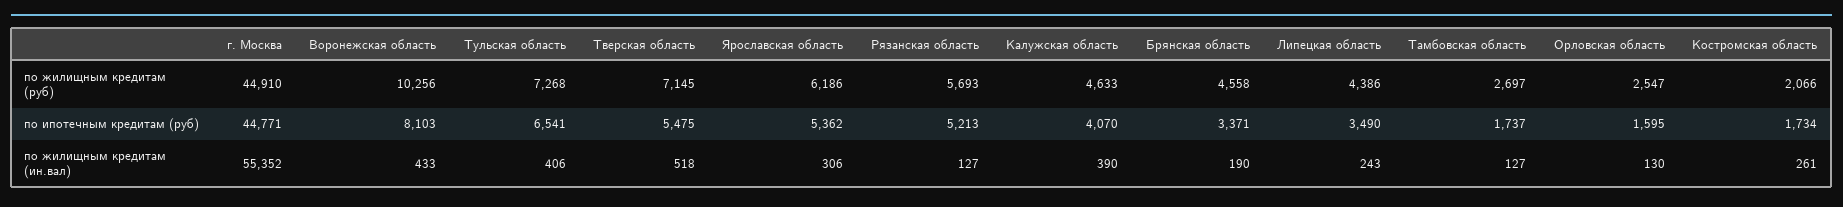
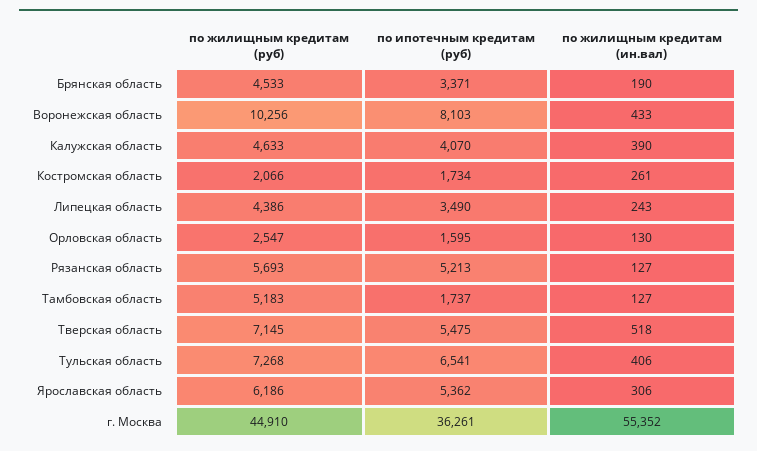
Брянская область, по жилищным кредитам (руб): 4558 -> 4533
Тамбовская область, по жилищным кредитам (руб): 2697 -> 5183
г. Москва, по ипотечным кредитам (руб): 44771 -> 36261

